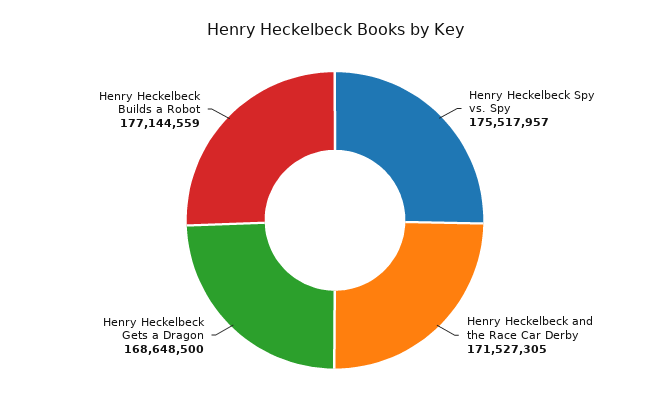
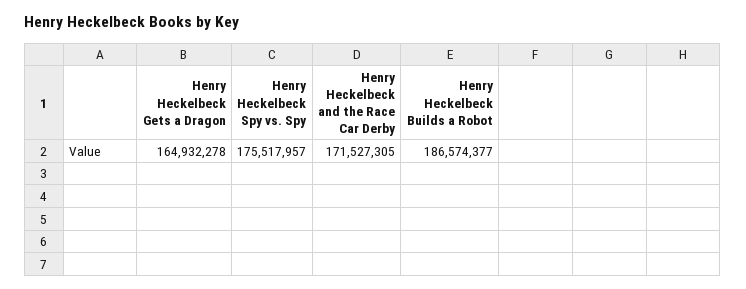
Henry Heckelbeck Gets a Dragon: 168648500 -> 164932278
Henry Heckelbeck Builds a Robot: 177144559 -> 186574377

